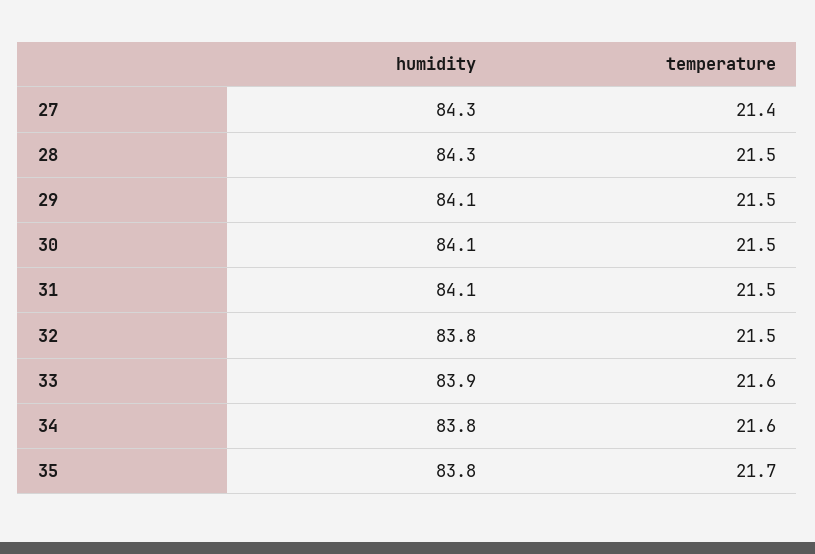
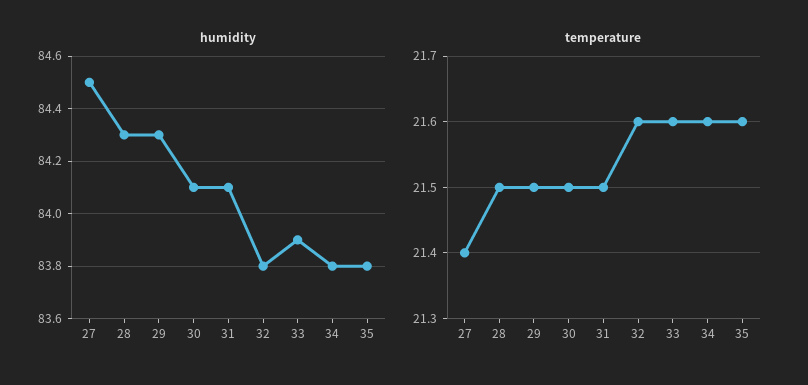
humidity, 27: 84.3 -> 84.5
humidity, 29: 84.1 -> 84.3
temperature, 32: 21.5 -> 21.6
temperature, 35: 21.7 -> 21.6

